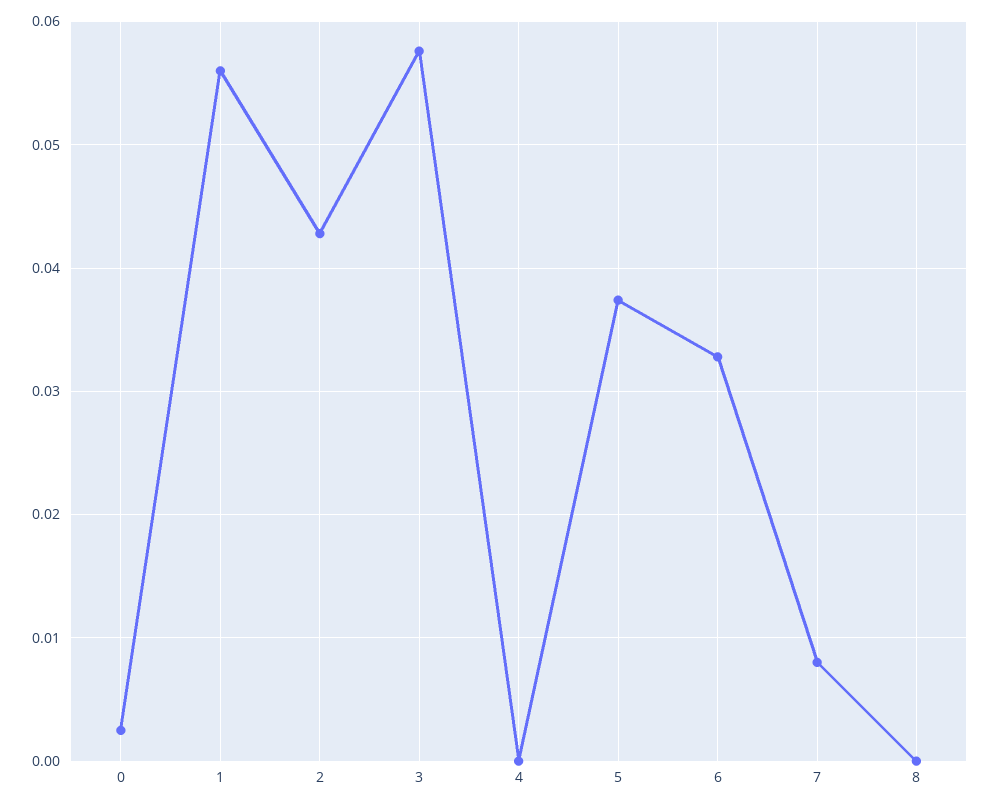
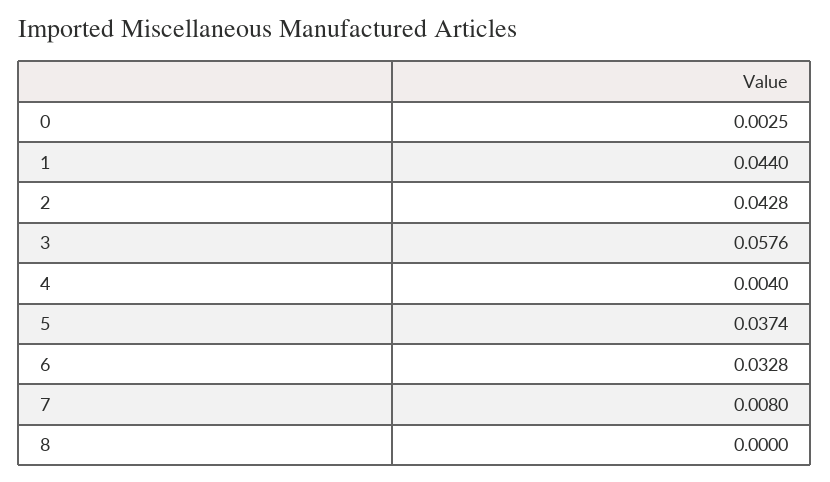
1: 0.056 -> 0.044
4: 0 -> 0.004

